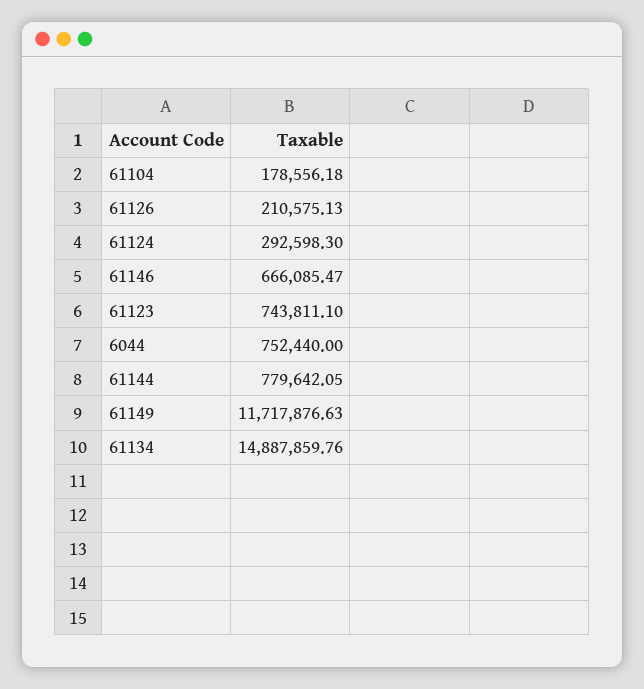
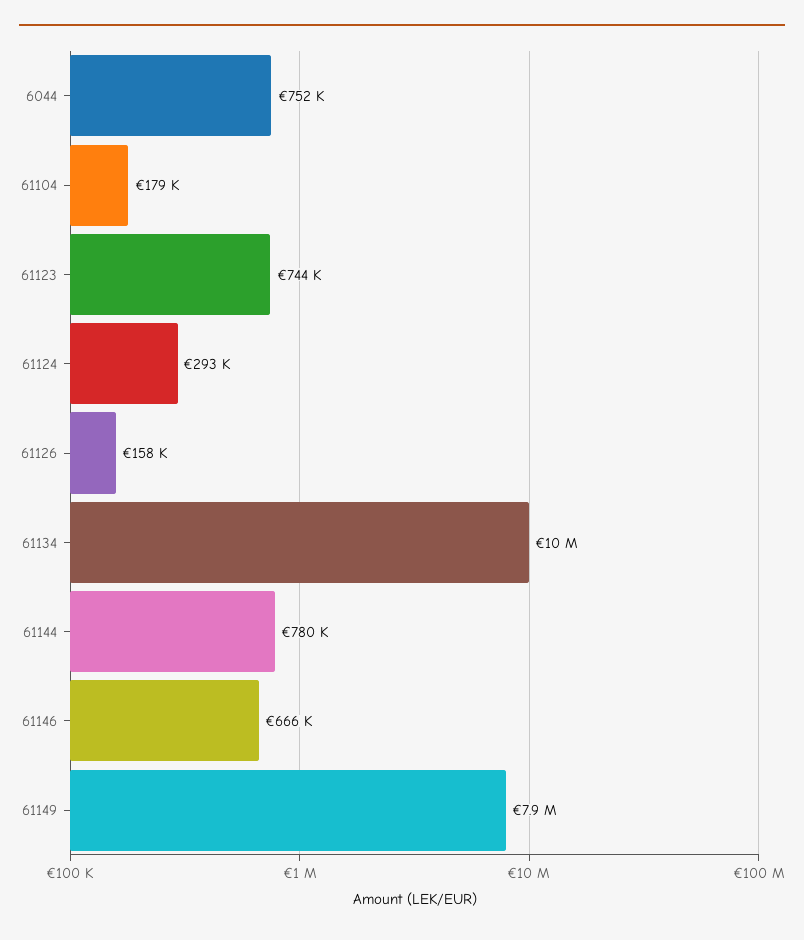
61126: 210575.13 -> 158000
61149: 11717876.63 -> 7900000
61134: 14887859.76 -> 10000000

